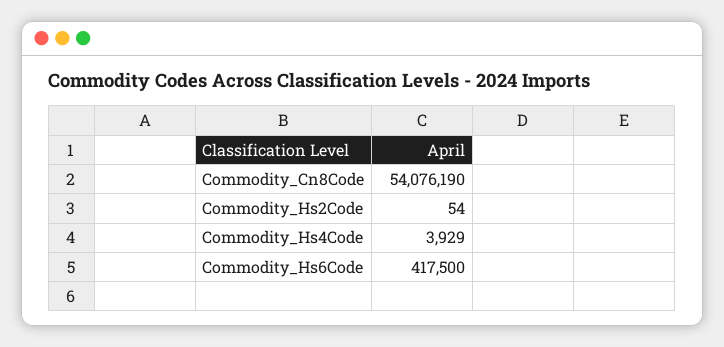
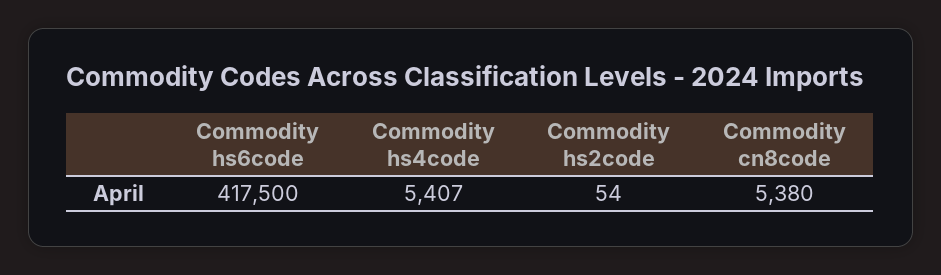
Commodity_Cn8Code: 54076190 -> 5380
Commodity_Hs4Code: 3929 -> 5407

